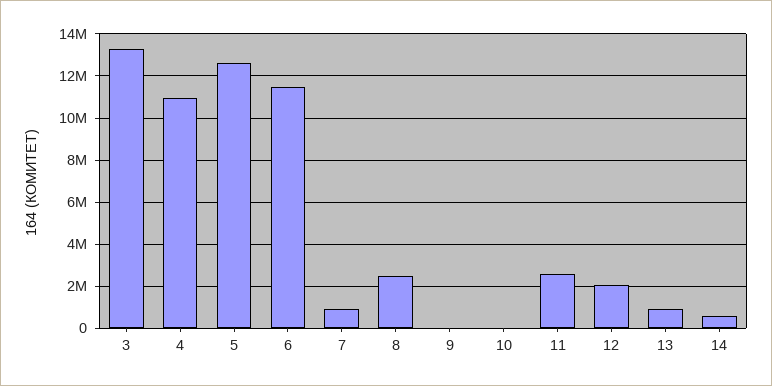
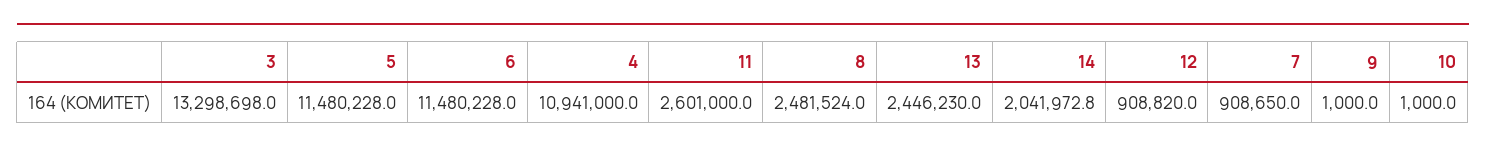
5: 12500000 -> 11480228
12: 2000000 -> 908820
13: 1000000 -> 2446230
14: 500000 -> 2041972.8

